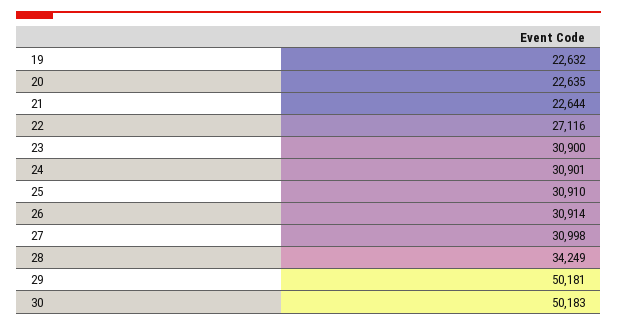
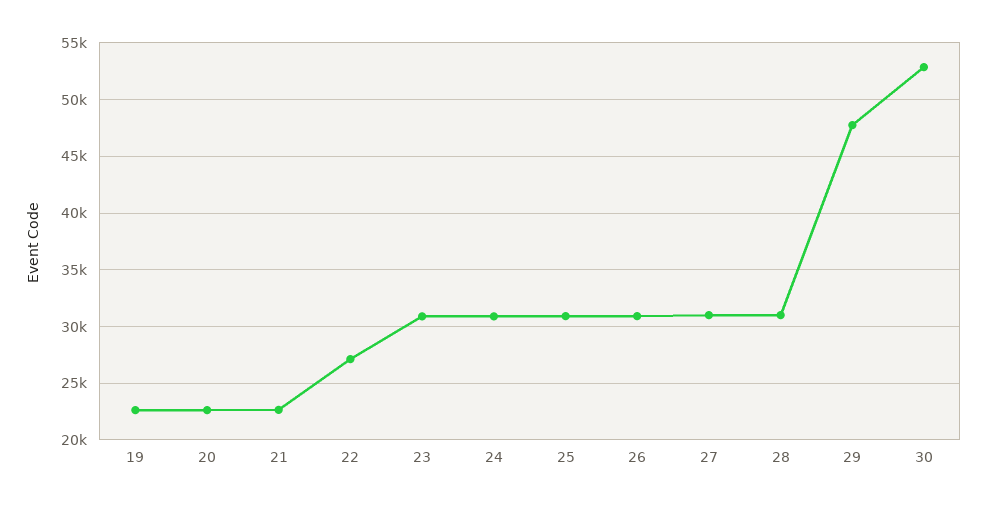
28: 34249 -> 31000
29: 50181 -> 48000
30: 50183 -> 53000

